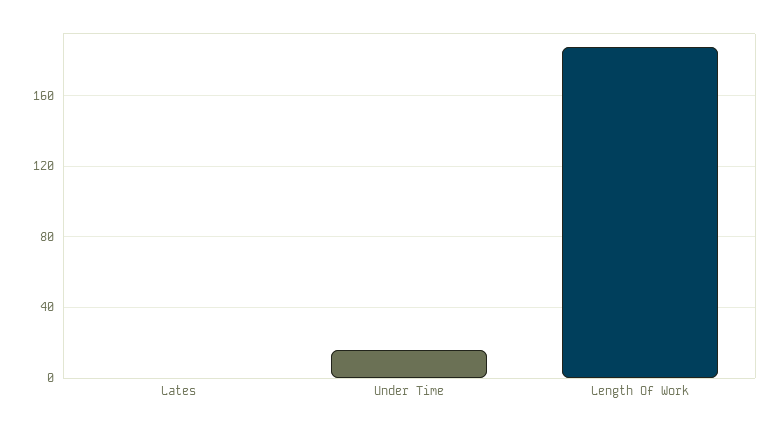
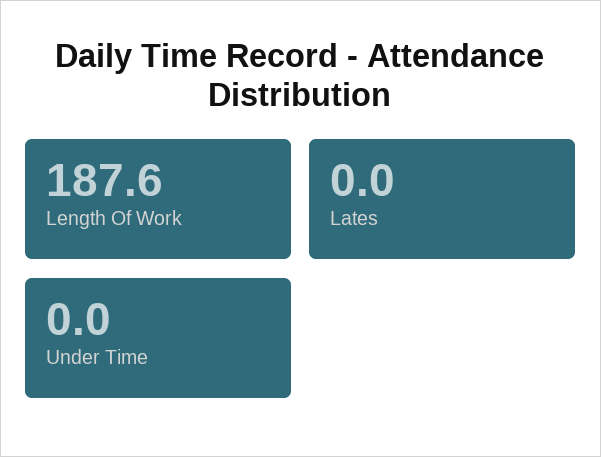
Under Time: 15 -> 0

